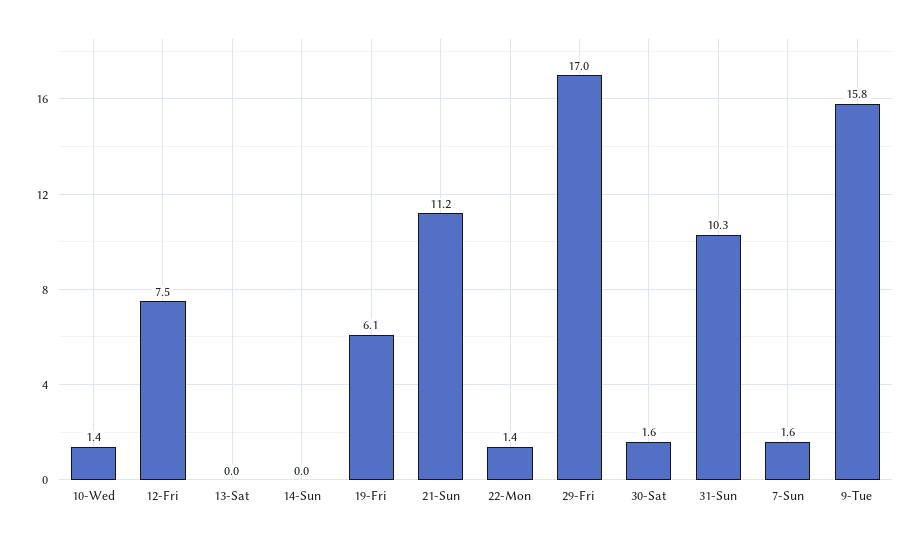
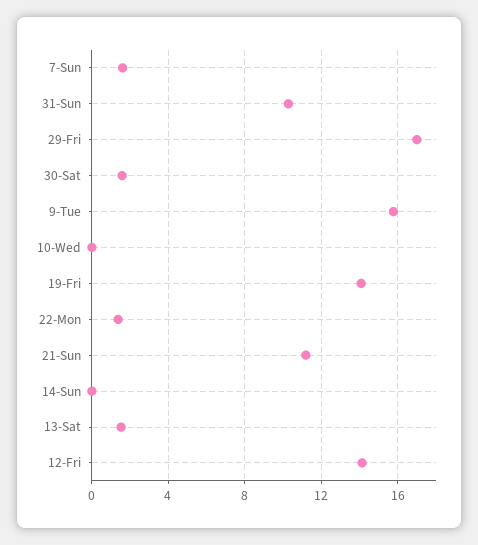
10-Wed: 1.4 -> 0
12-Fri: 7.5 -> 14
13-Sat: 0 -> 1.5
19-Fri: 6.1 -> 14

